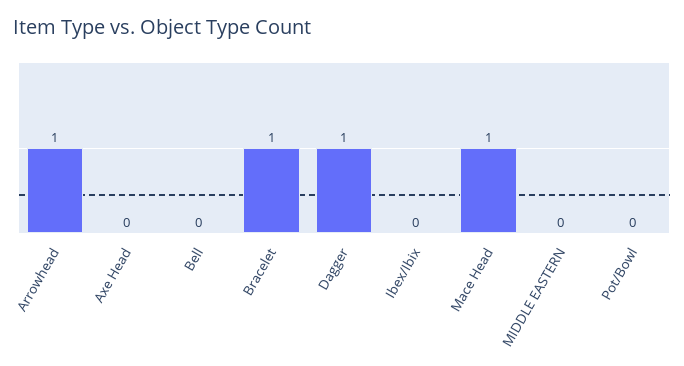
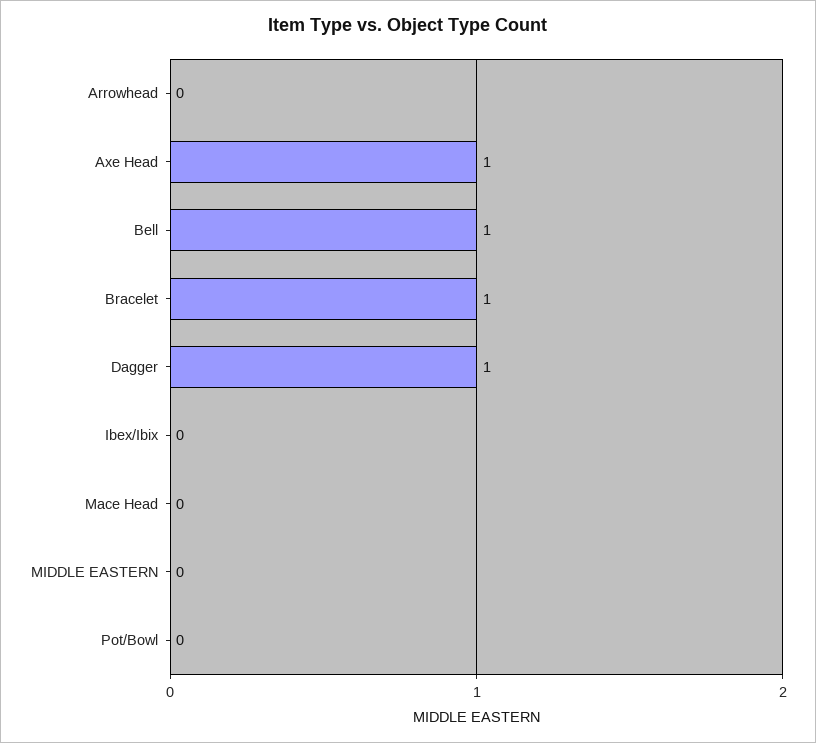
Arrowhead: 1 -> 0
Axe Head: 0 -> 1
Bell: 0 -> 1
Mace Head: 1 -> 0

